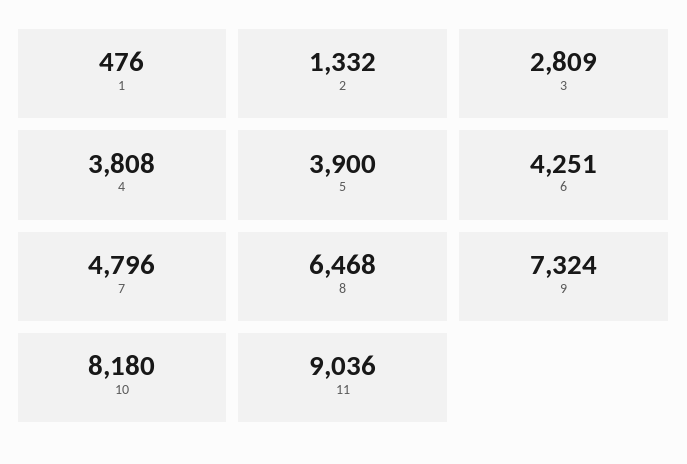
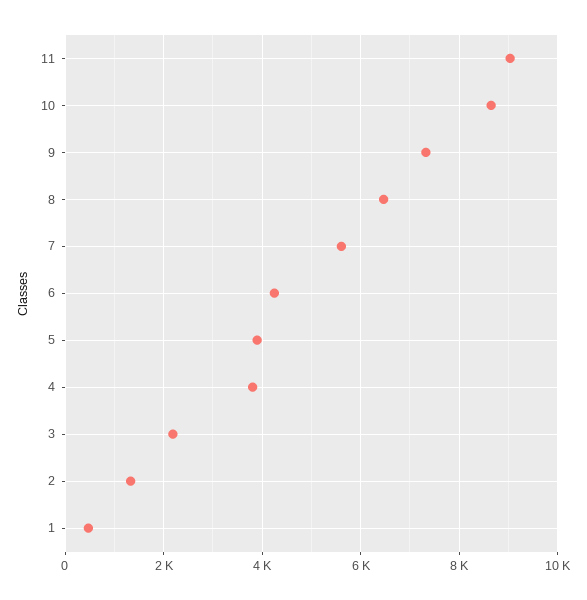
3: 2809 -> 2200
7: 4796 -> 5600
10: 8180 -> 8600

